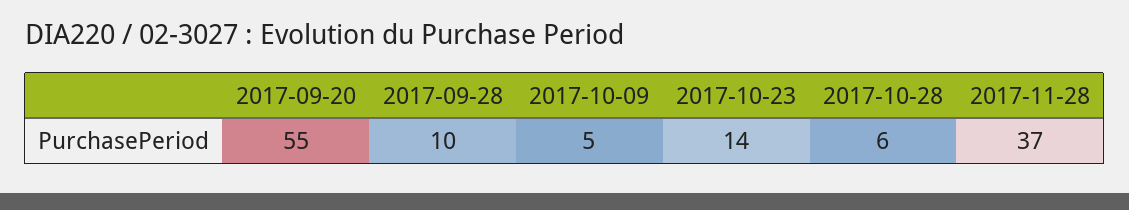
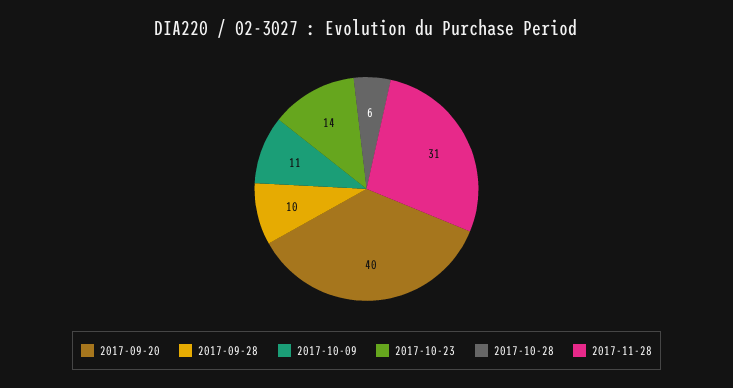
2017-09-20: 55 -> 40
2017-10-09: 5 -> 11
2017-11-28: 37 -> 31

